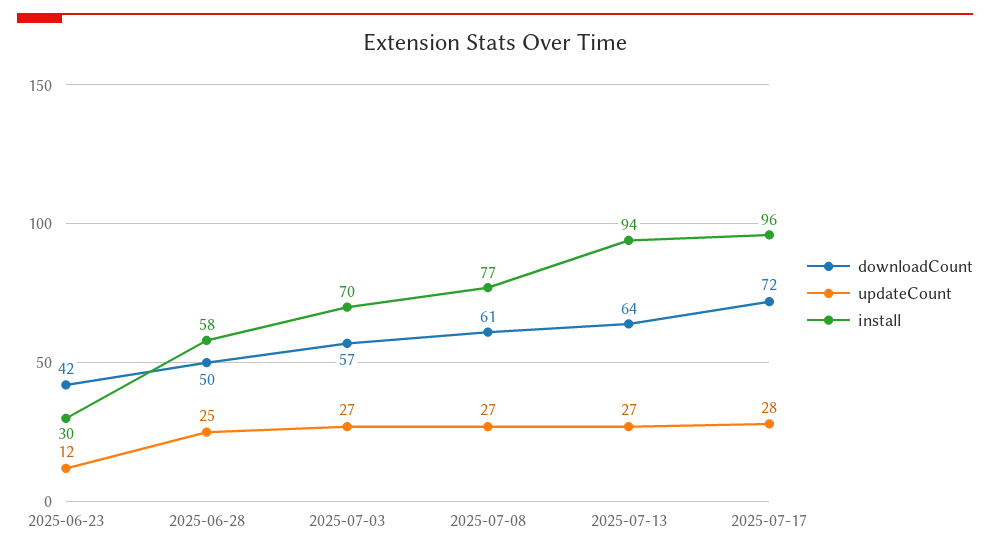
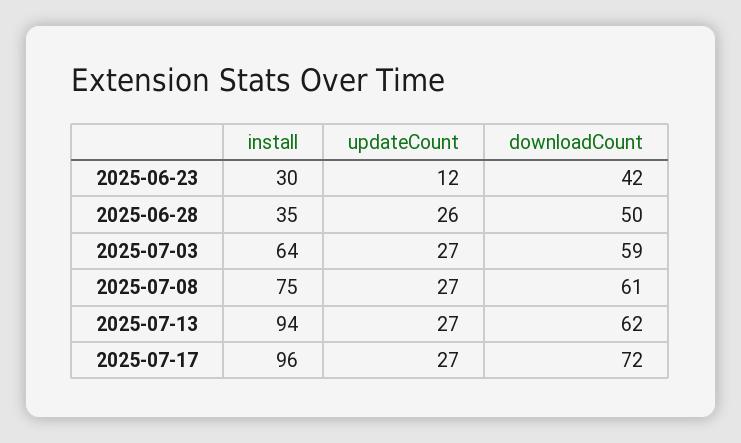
updateCount, 2025-06-28: 25 -> 26
install, 2025-06-28: 58 -> 35
downloadCount, 2025-07-03: 57 -> 59
install, 2025-07-03: 70 -> 64
install, 2025-07-08: 77 -> 75
downloadCount, 2025-07-13: 64 -> 62
updateCount, 2025-07-17: 28 -> 27

